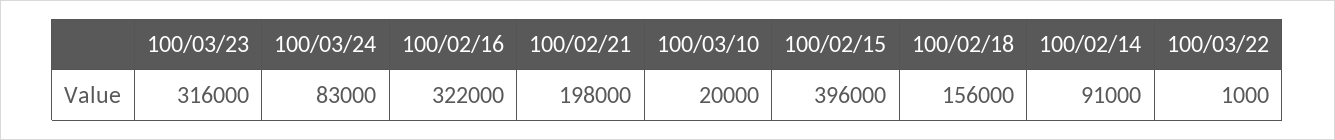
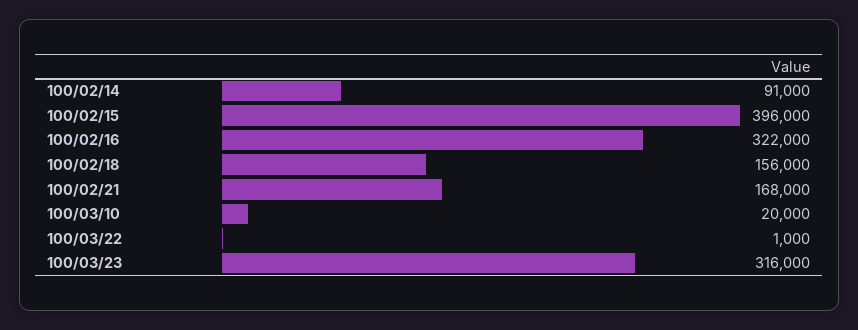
100/03/24: 83000 -> none
100/02/21: 198000 -> 168000

